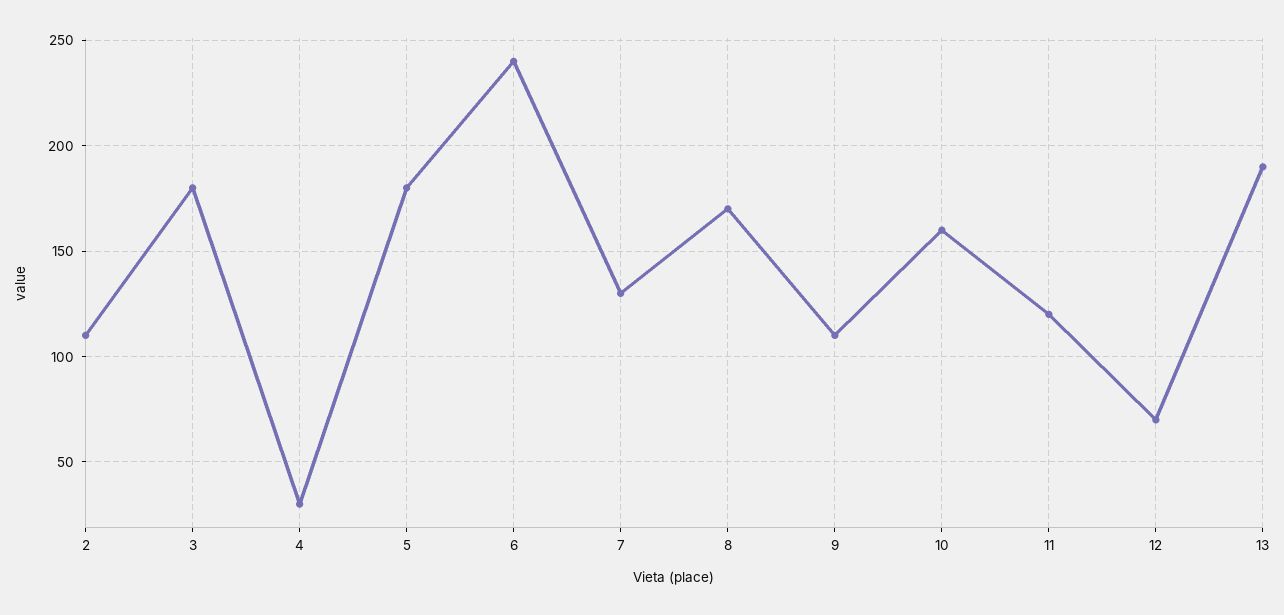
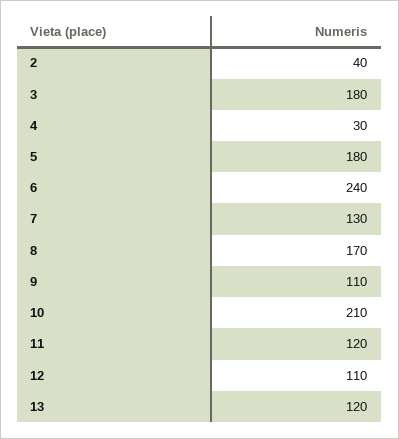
2: 110 -> 40
10: 160 -> 210
12: 70 -> 110
13: 190 -> 120

